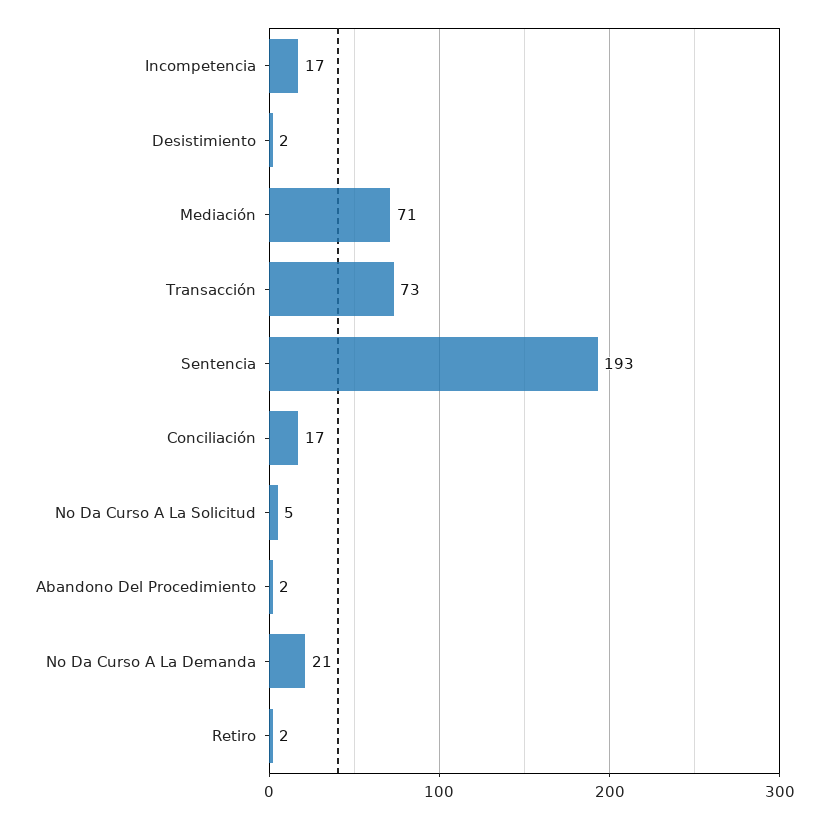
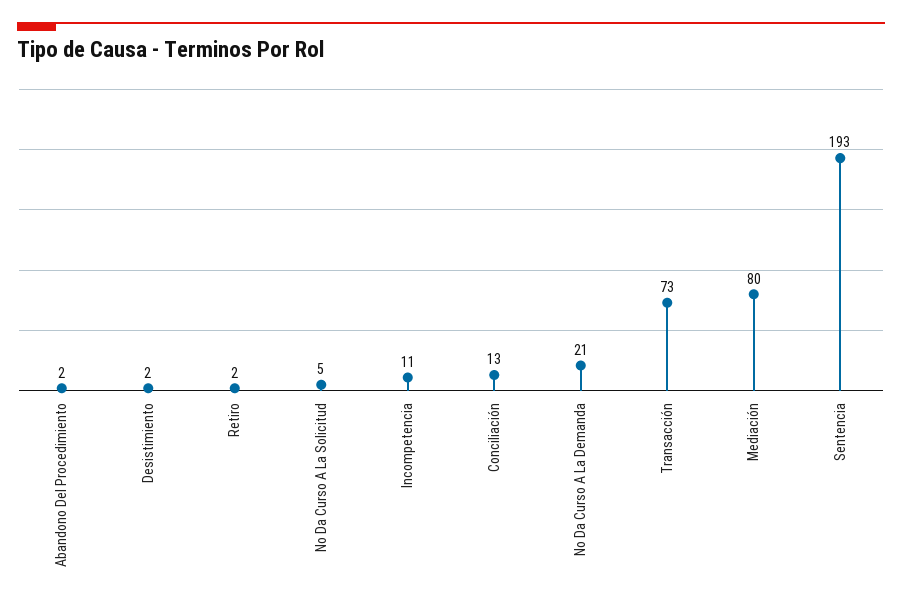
Incompetencia: 17 -> 11
Mediación: 71 -> 80
Conciliación: 17 -> 13

